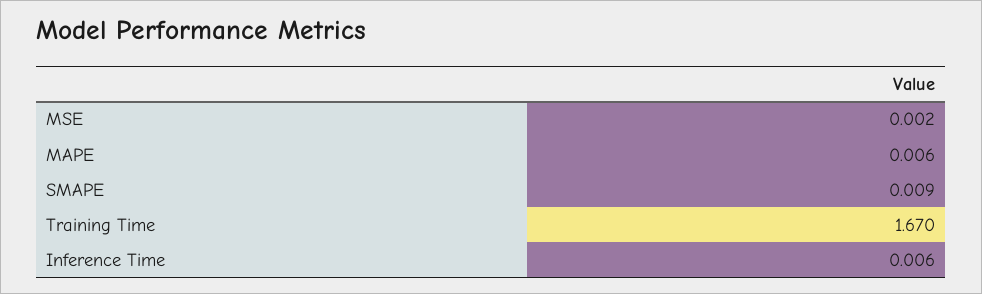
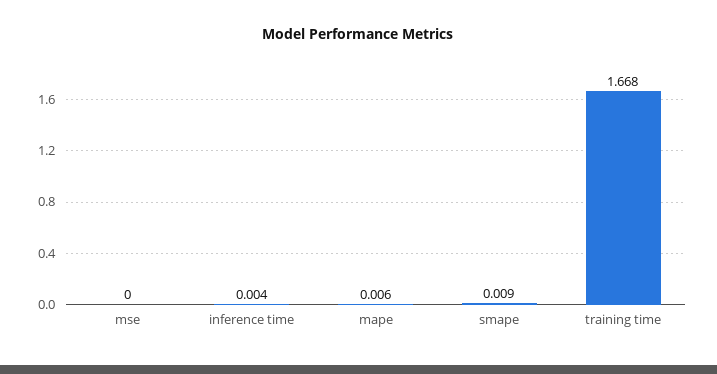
MSE: 0.002 -> 0
Training Time: 1.67 -> 1.668
Inference Time: 0.006 -> 0.004

